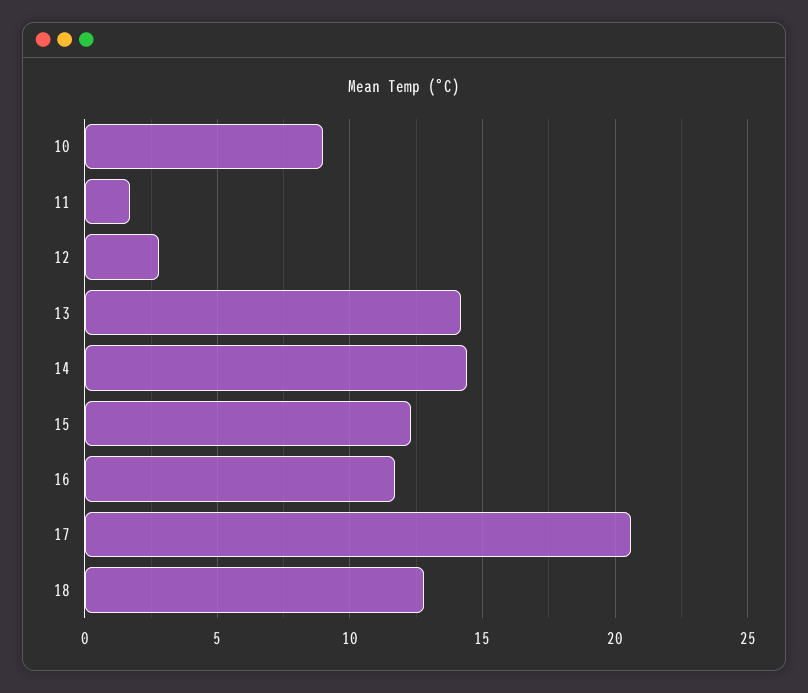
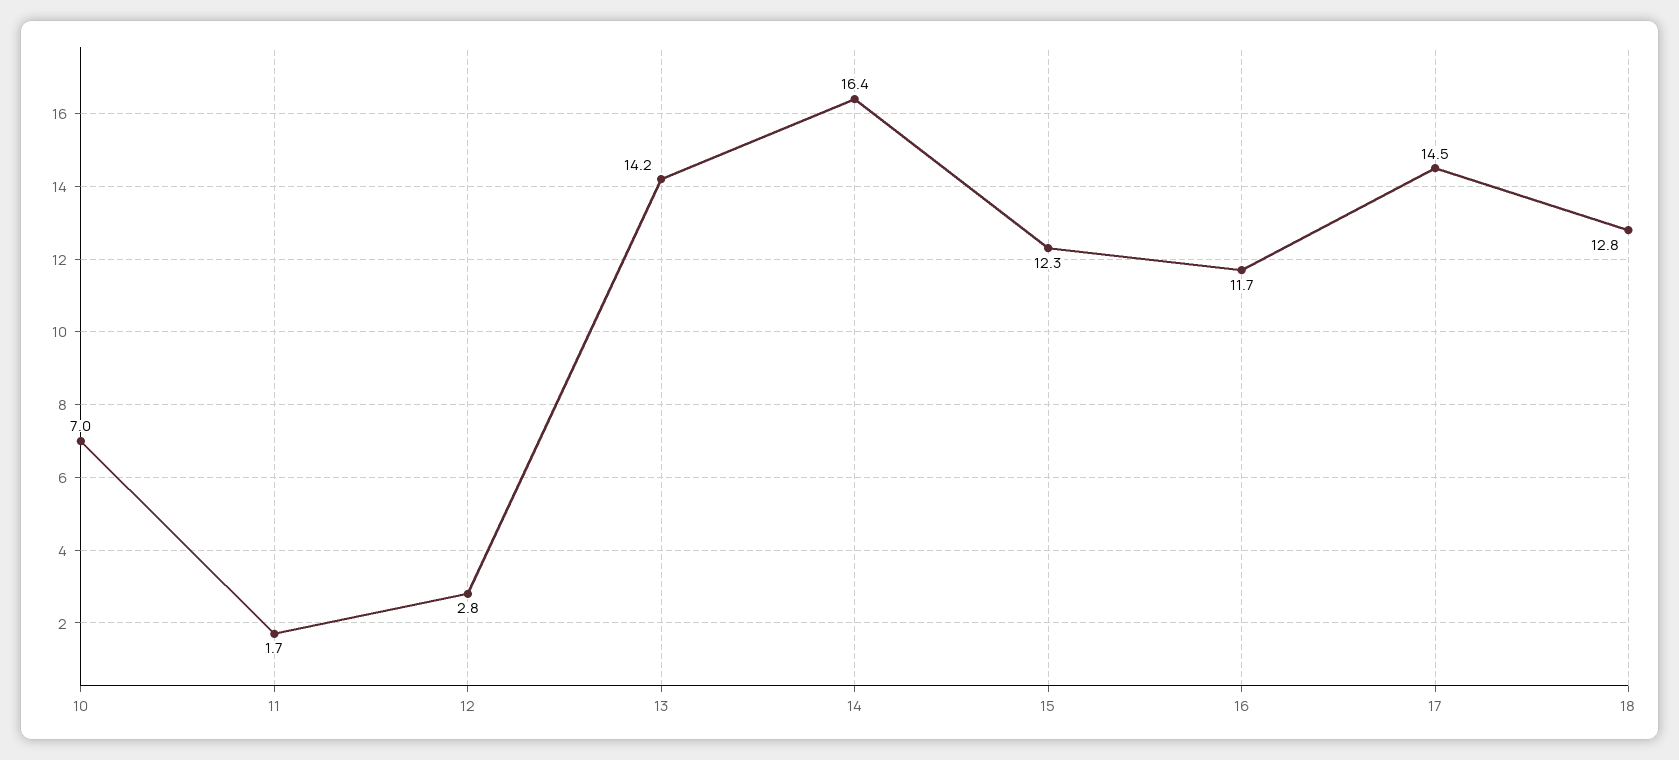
10: 9 -> 7
14: 14.5 -> 16.4
17: 20.5 -> 14.5

